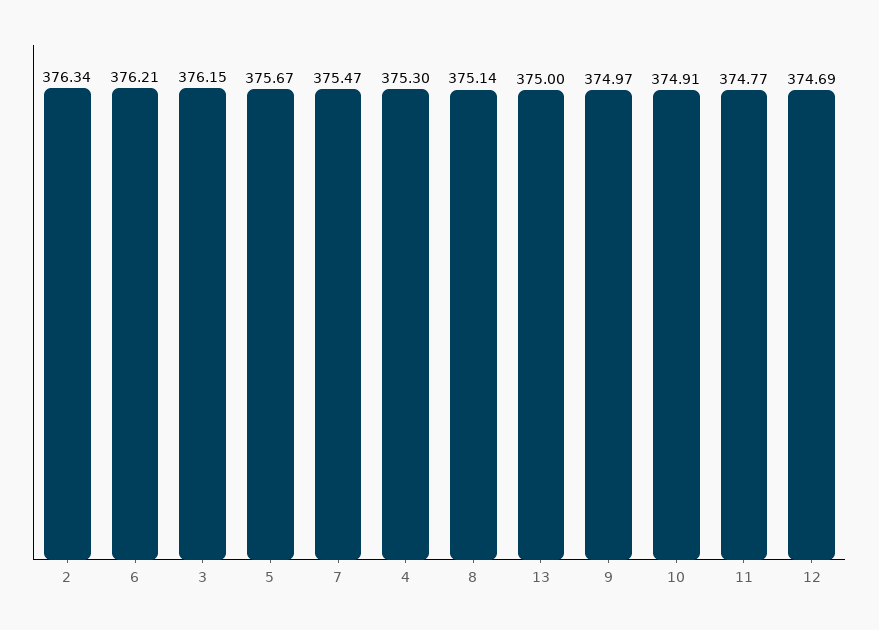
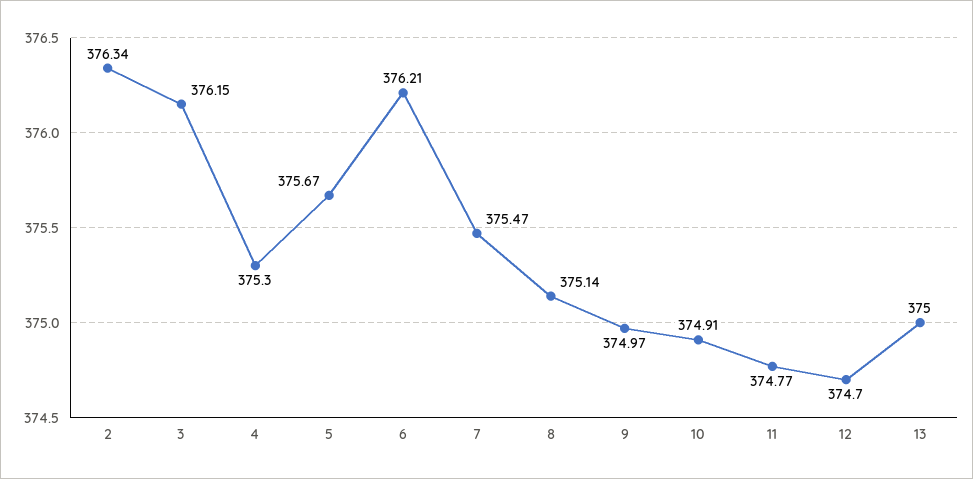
12: 374.69 -> 374.7

